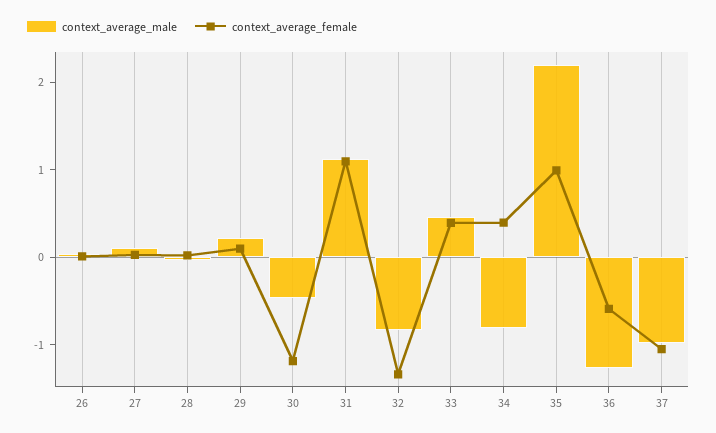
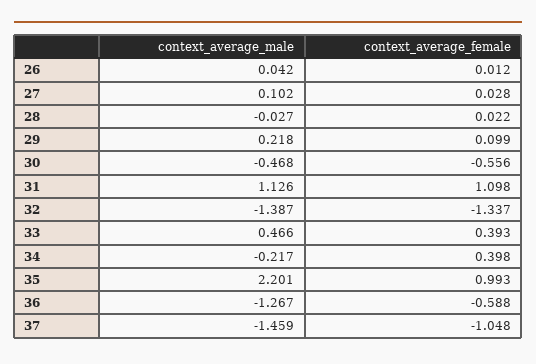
context_average_female, 30: -1.2 -> -0.556
context_average_male, 32: -0.8 -> -1.387
context_average_male, 34: -0.8 -> -0.217
context_average_male, 37: -1 -> -1.459

